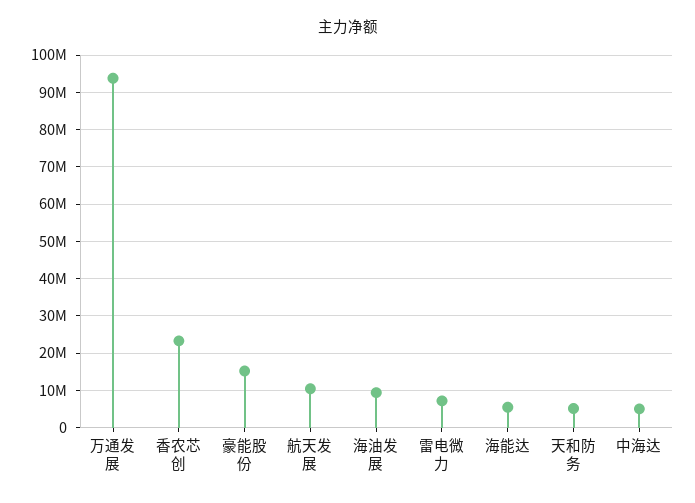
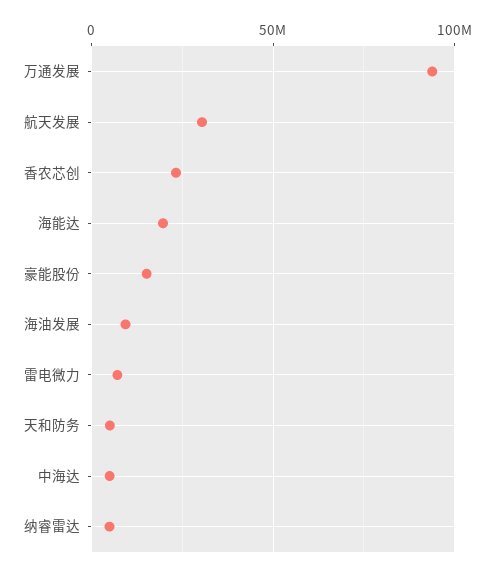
航天发展: 10000000 -> 30000000
海能达: 6000000 -> 20000000
纳睿雷达: none -> 5000000

